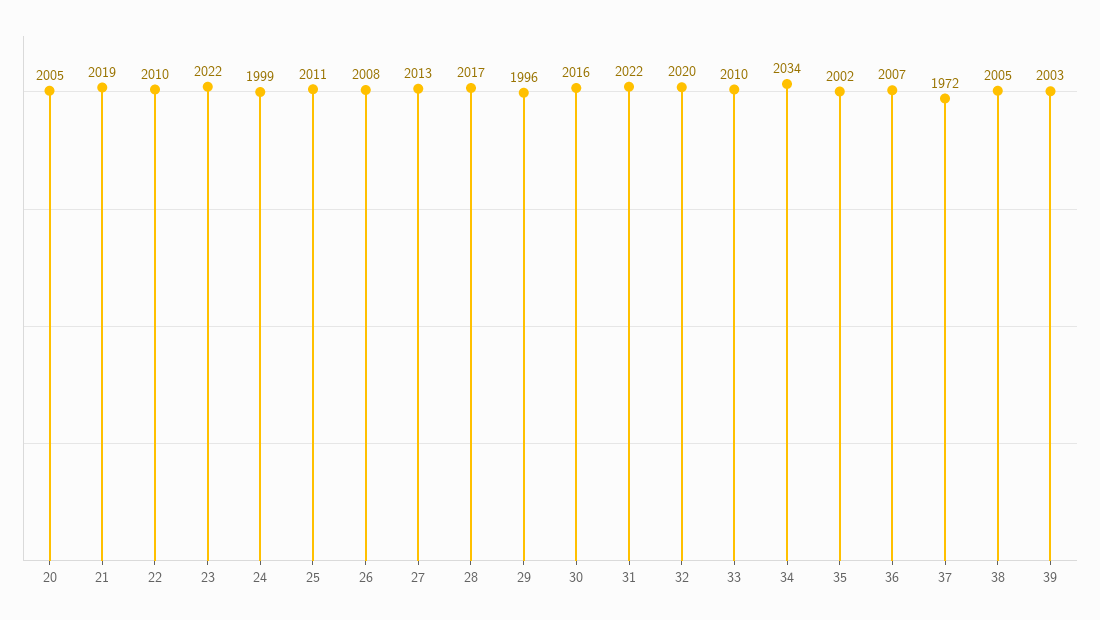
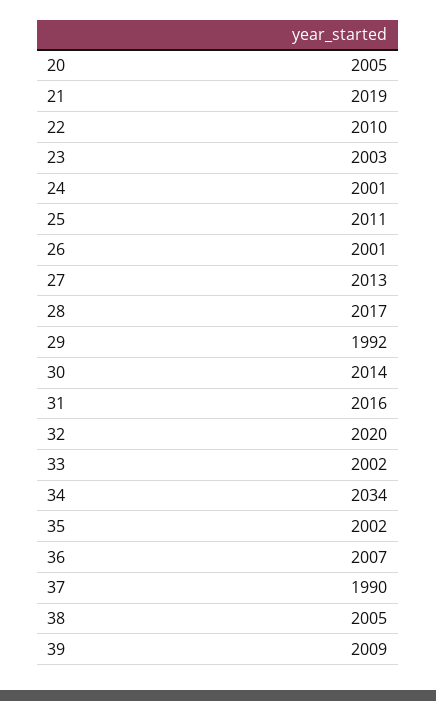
23: 2022 -> 2003
24: 1999 -> 2001
26: 2008 -> 2001
29: 1996 -> 1992
30: 2016 -> 2014
31: 2022 -> 2016
33: 2010 -> 2002
37: 1972 -> 1990
39: 2003 -> 2009

